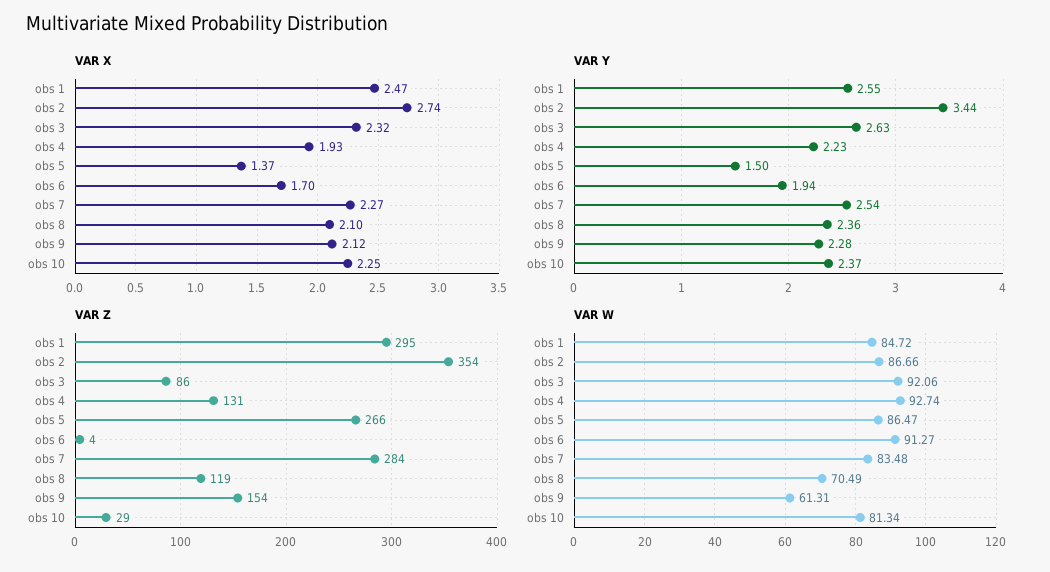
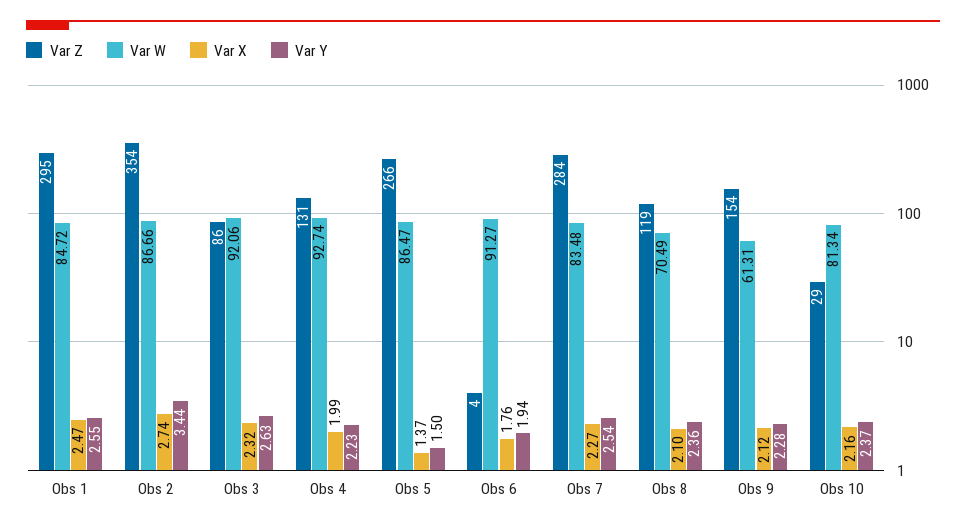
VAR X, obs 4: 1.93 -> 1.99
VAR X, obs 6: 1.7 -> 1.76
VAR X, obs 10: 2.25 -> 2.16

